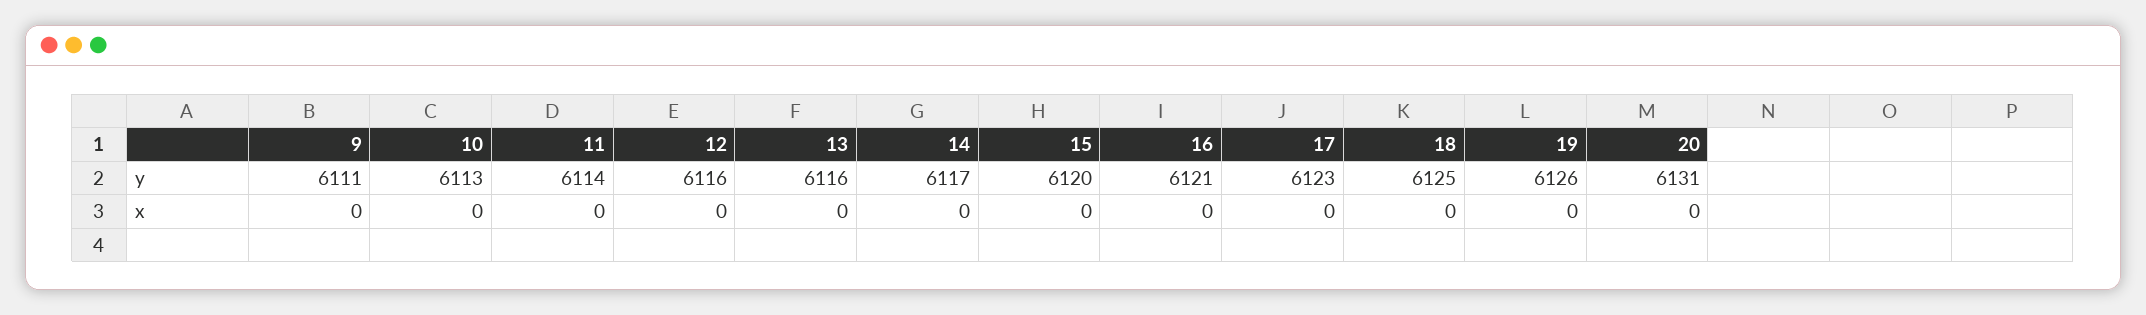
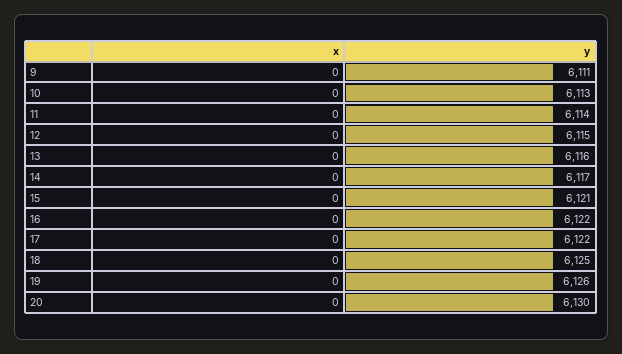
12, y: 6116 -> 6115
15, y: 6120 -> 6121
16, y: 6121 -> 6122
17, y: 6123 -> 6122
20, y: 6131 -> 6130

